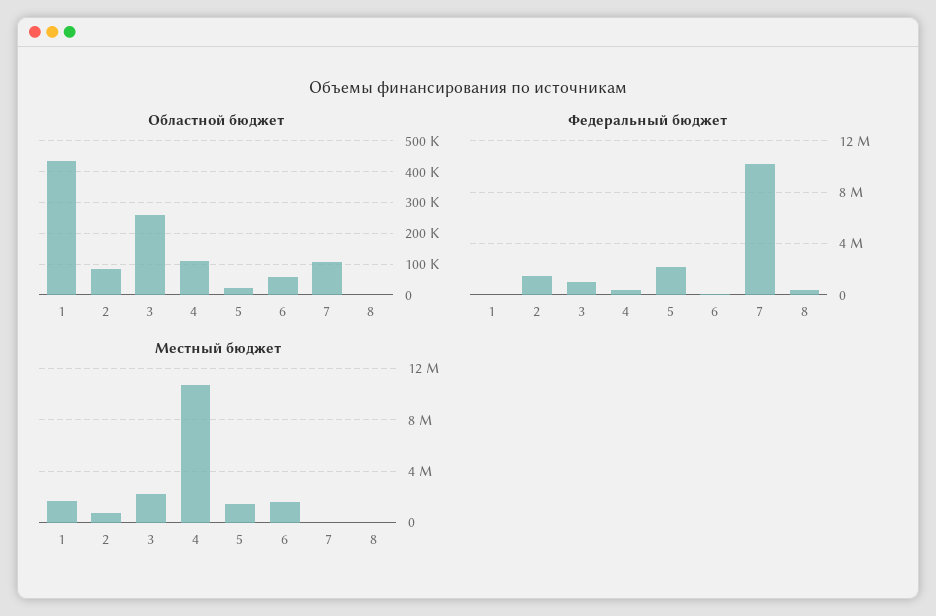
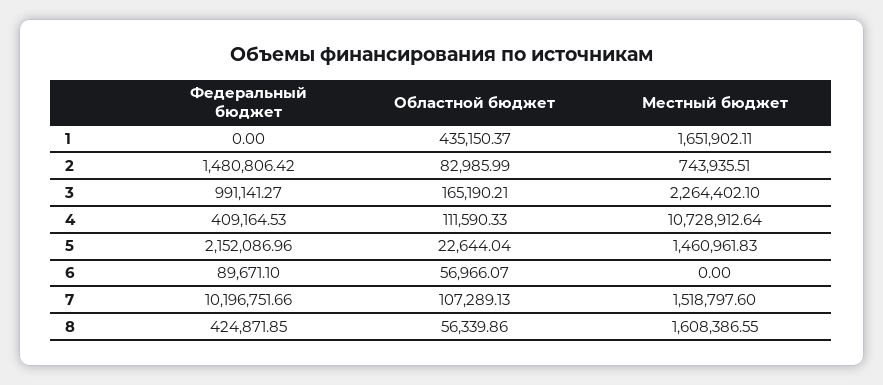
Областной бюджет, 3: 260000 -> 165190.21
Областной бюджет, 8: 0 -> 56339.86
Местный бюджет, 6: 1500000 -> 0
Местный бюджет, 7: 0 -> 1518797.6
Местный бюджет, 8: 0 -> 1608386.55

